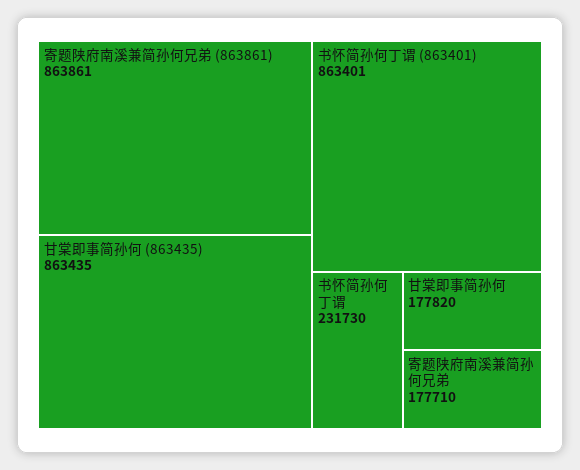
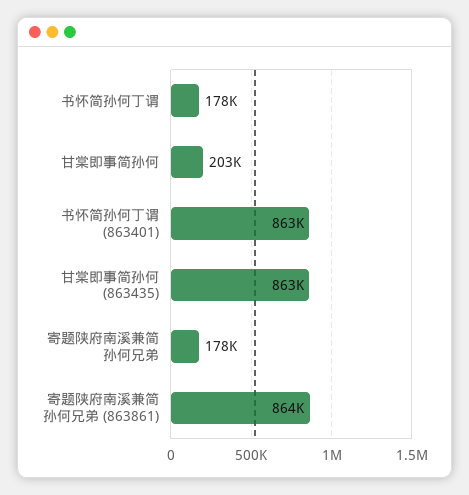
书怀简孙何丁谓: 231730 -> 178000
甘棠即事简孙何: 177820 -> 203000

